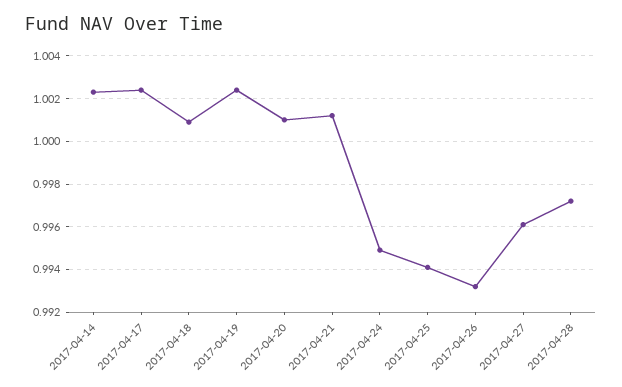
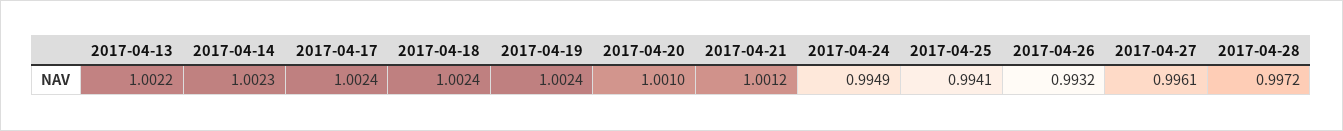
2017-04-18: 1.001 -> 1.0024
2017-04-13: none -> 1.0022

